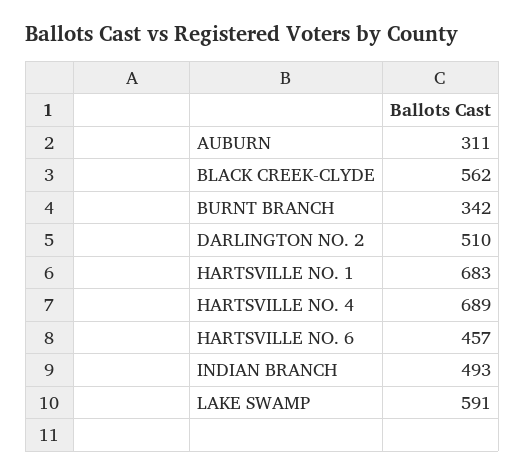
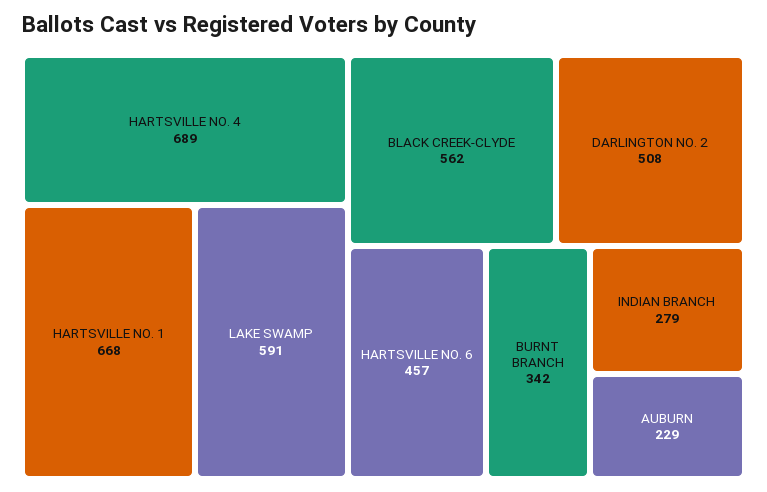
AUBURN: 311 -> 229
DARLINGTON NO. 2: 510 -> 508
HARTSVILLE NO. 1: 683 -> 668
INDIAN BRANCH: 493 -> 279

